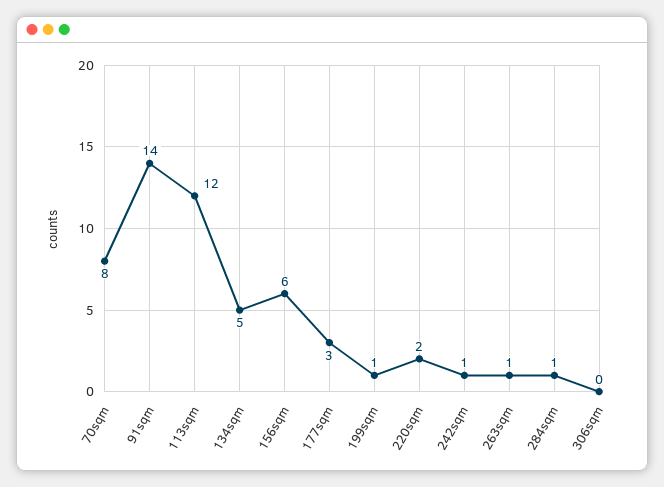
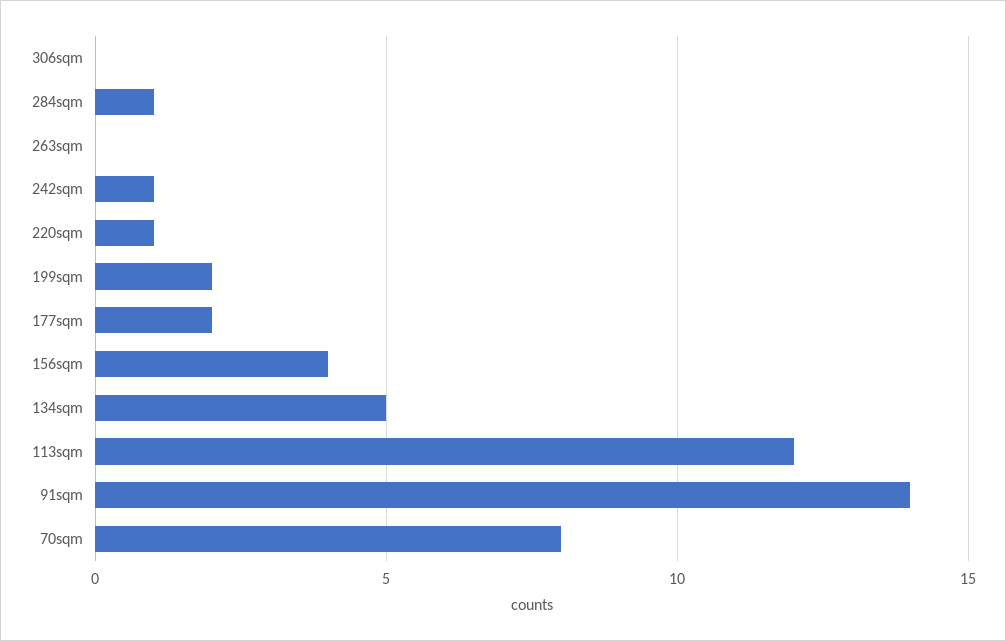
156sqm: 6 -> 4
177sqm: 3 -> 2
199sqm: 1 -> 2
220sqm: 2 -> 1
263sqm: 1 -> 0

